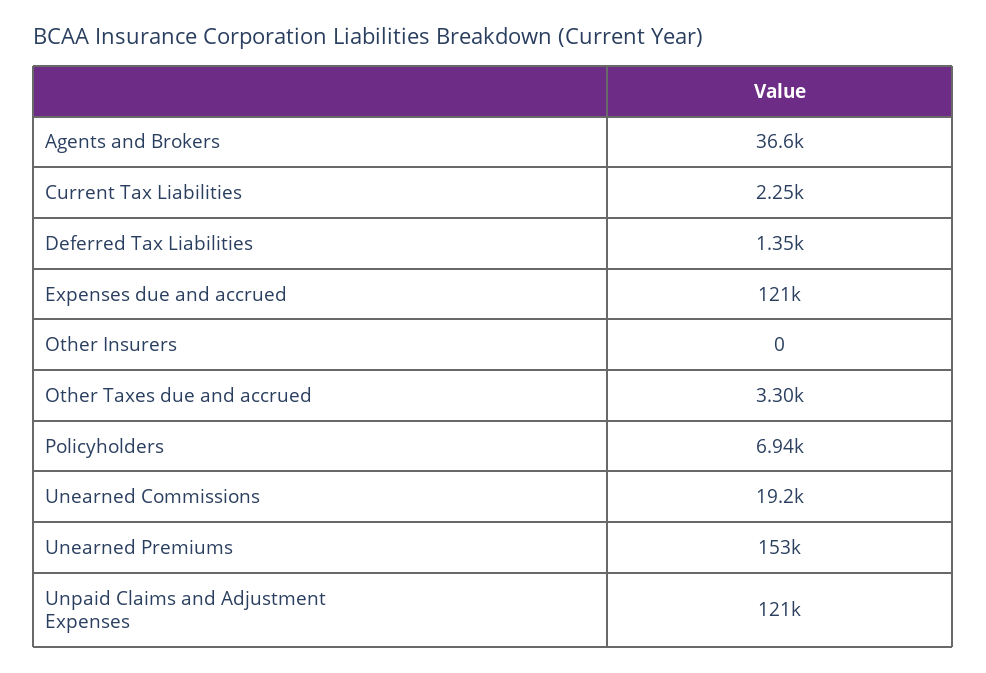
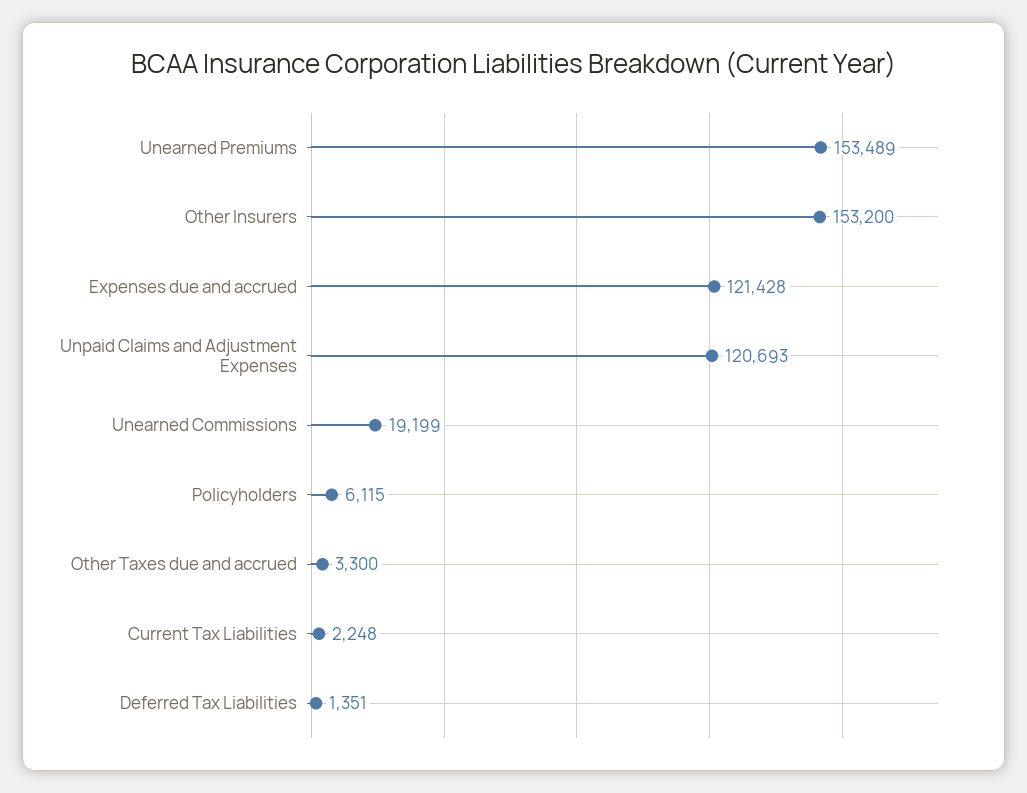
Agents and Brokers: 36600 -> none
Other Insurers: 0 -> 153200
Policyholders: 6940 -> 6115

